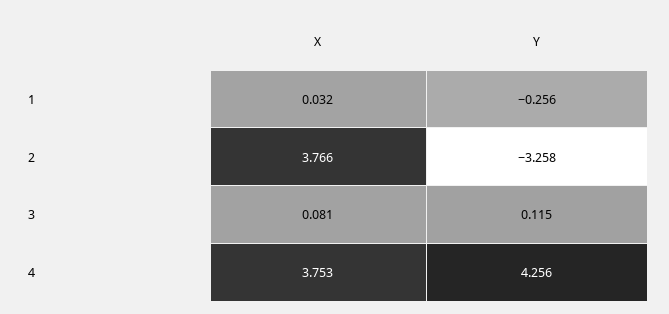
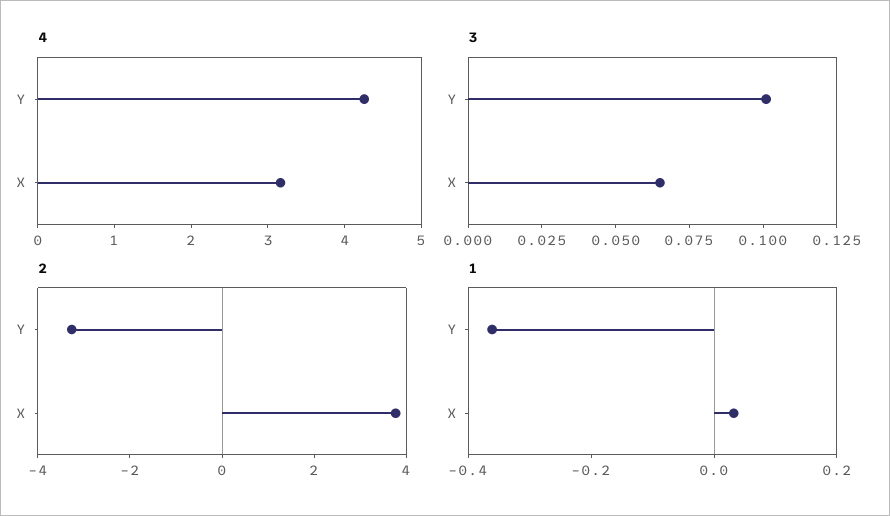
1, Y: -0.256 -> -0.35
3, X: 0.081 -> 0.065
3, Y: 0.115 -> 0.1
4, X: 3.753 -> 3.2

